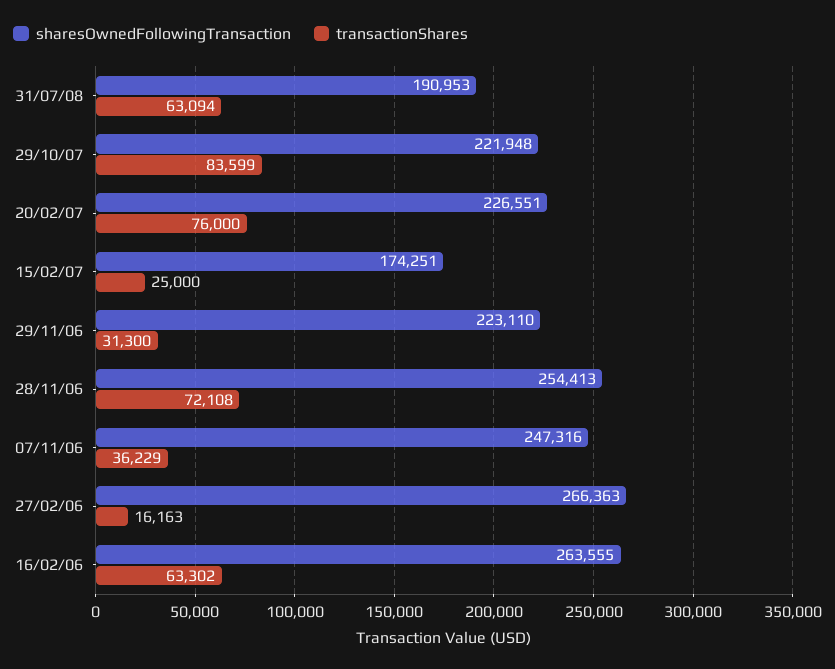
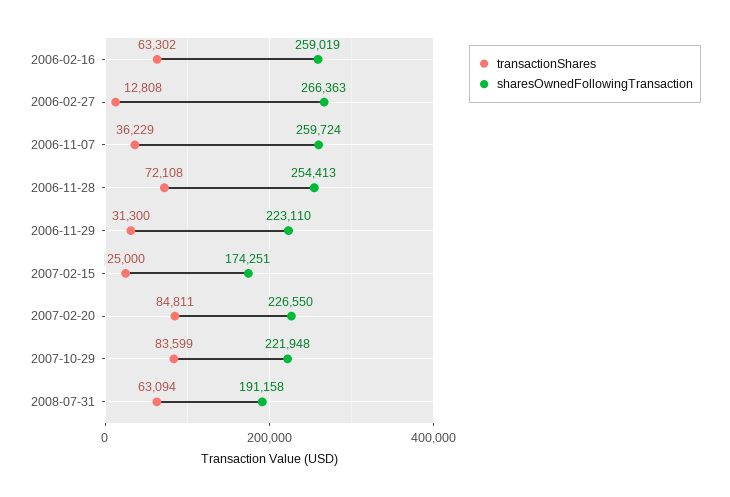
sharesOwnedFollowingTransaction, 31/07/08: 190953 -> 191158
sharesOwnedFollowingTransaction, 20/02/07: 226551 -> 226550
transactionShares, 20/02/07: 76000 -> 84811
sharesOwnedFollowingTransaction, 07/11/06: 247316 -> 259724
transactionShares, 27/02/06: 16163 -> 12808
sharesOwnedFollowingTransaction, 16/02/06: 263555 -> 259019

